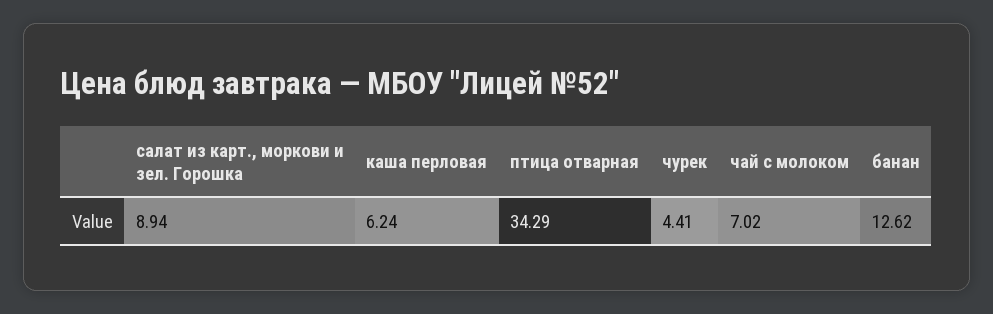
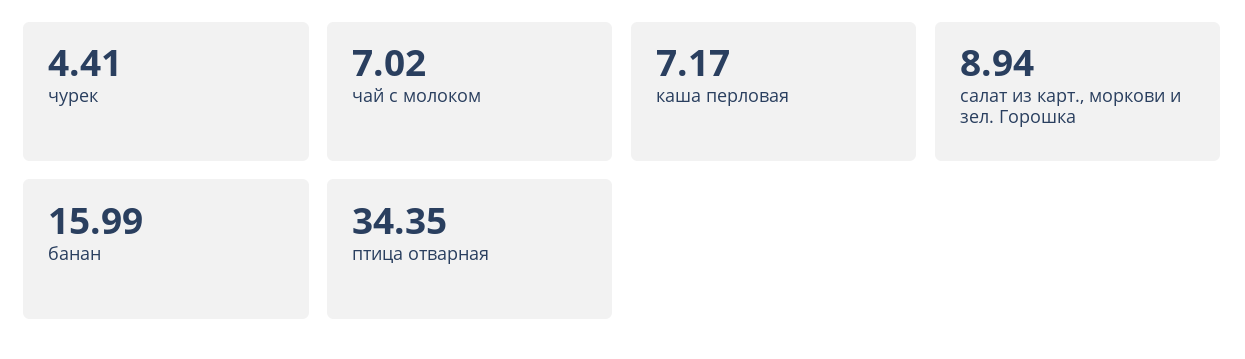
каша перловая: 6.24 -> 7.17
птица отварная: 34.29 -> 34.35
банан: 12.62 -> 15.99

